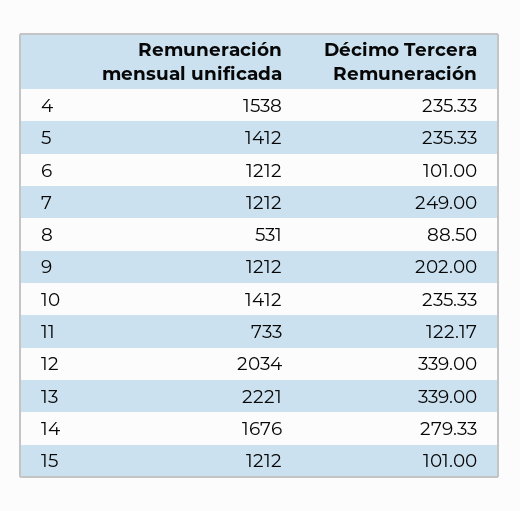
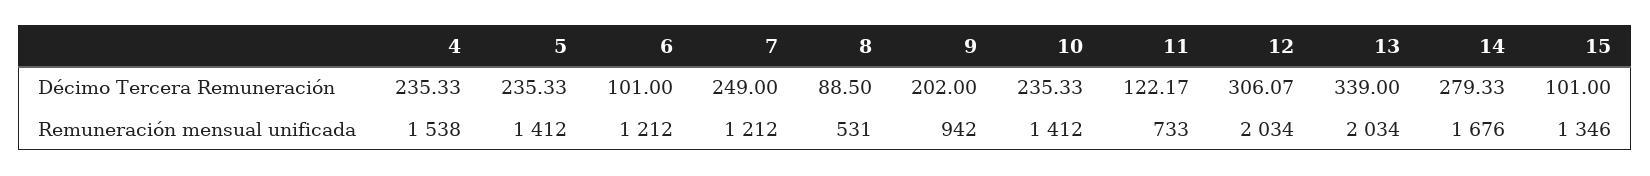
Remuneración mensual unificada, 9: 1212 -> 942
Décimo Tercera Remuneración, 12: 339 -> 306.07
Remuneración mensual unificada, 13: 2221 -> 2034
Remuneración mensual unificada, 15: 1212 -> 1346

